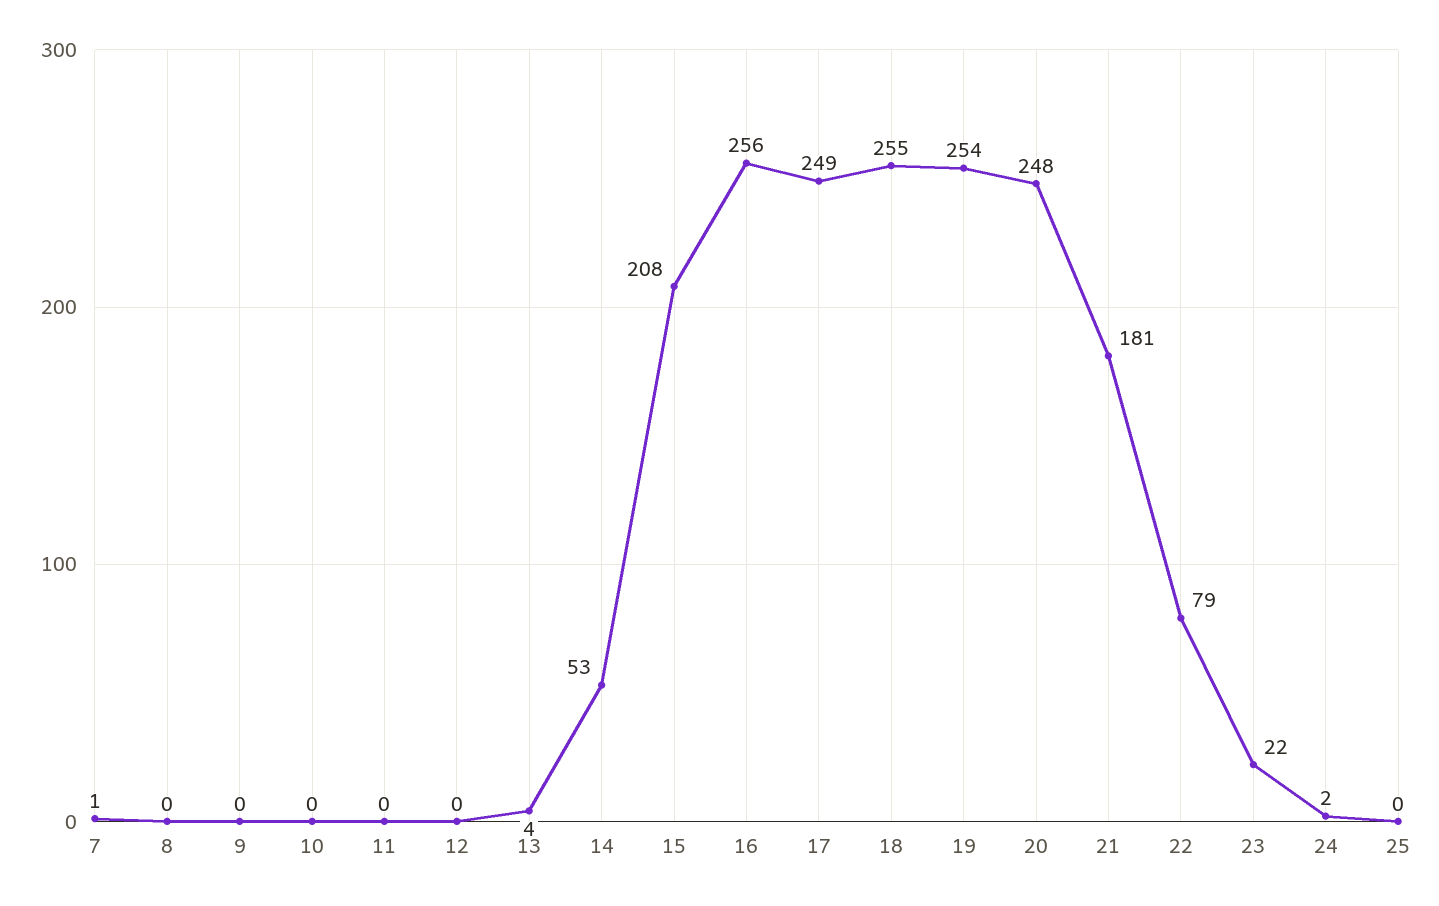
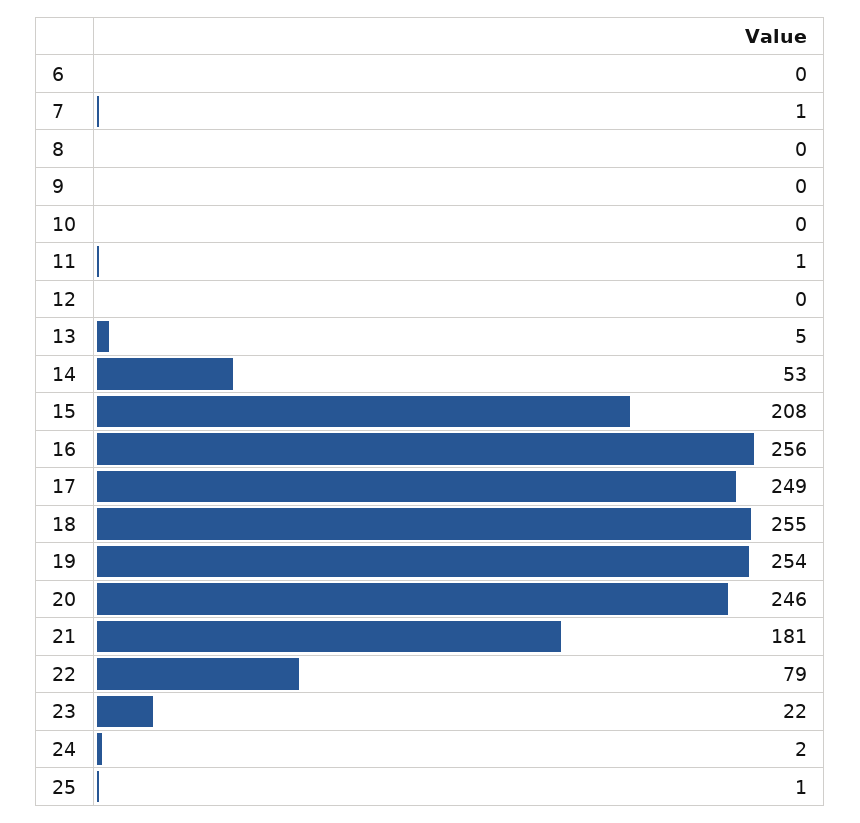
11: 0 -> 1
13: 4 -> 5
20: 248 -> 246
25: 0 -> 1
6: none -> 0

